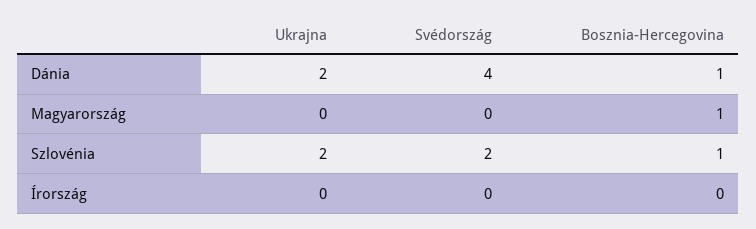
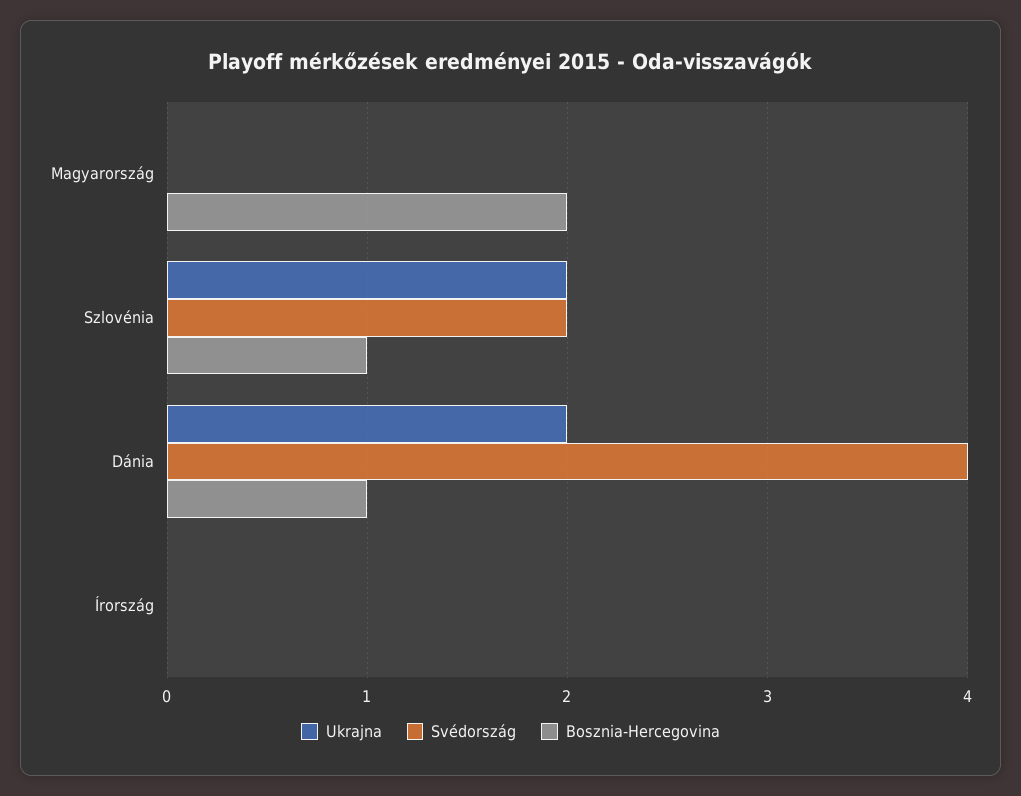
Bosznia-Hercegovina, Magyarország: 1 -> 2

